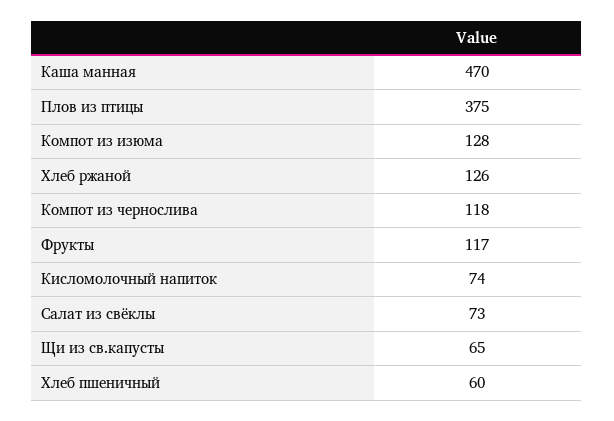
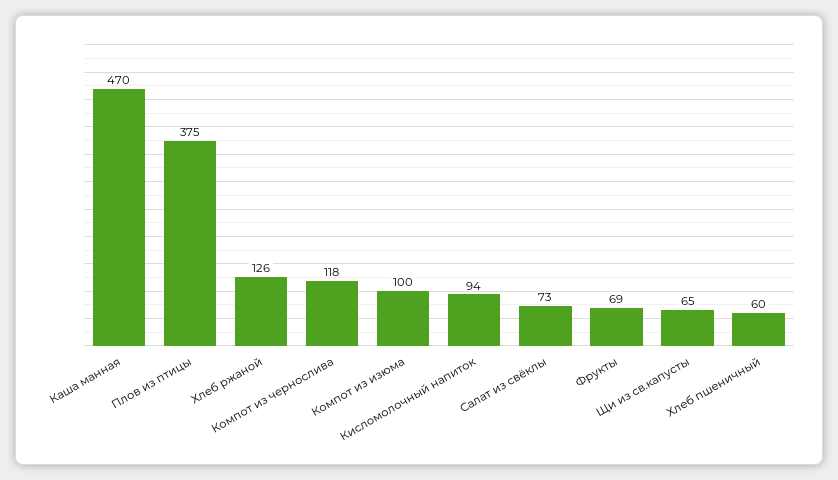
Компот из изюма: 128 -> 100
Фрукты: 117 -> 69
Кисломолочный напиток: 74 -> 94

